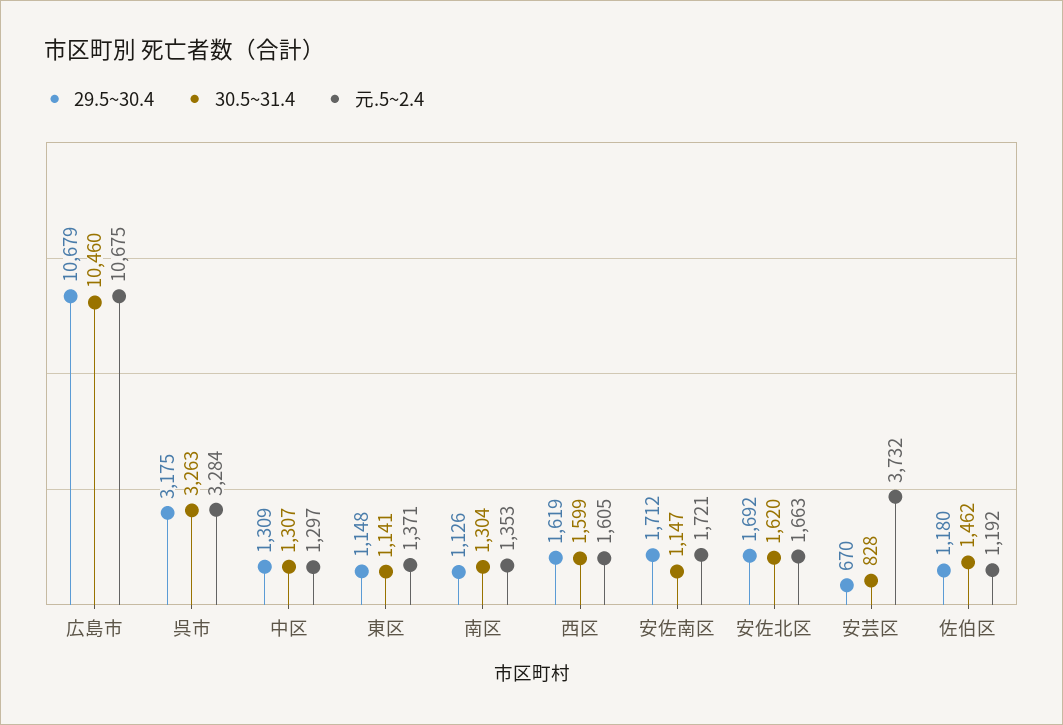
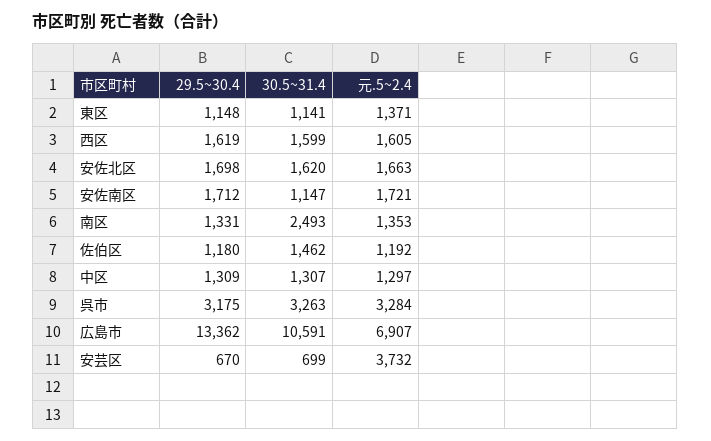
29.5~30.4, 広島市: 10679 -> 13362
30.5~31.4, 広島市: 10460 -> 10591
元.5~2.4, 広島市: 10675 -> 6907
29.5~30.4, 南区: 1126 -> 1331
30.5~31.4, 南区: 1304 -> 2493
29.5~30.4, 安佐北区: 1692 -> 1698
30.5~31.4, 安芸区: 828 -> 699

